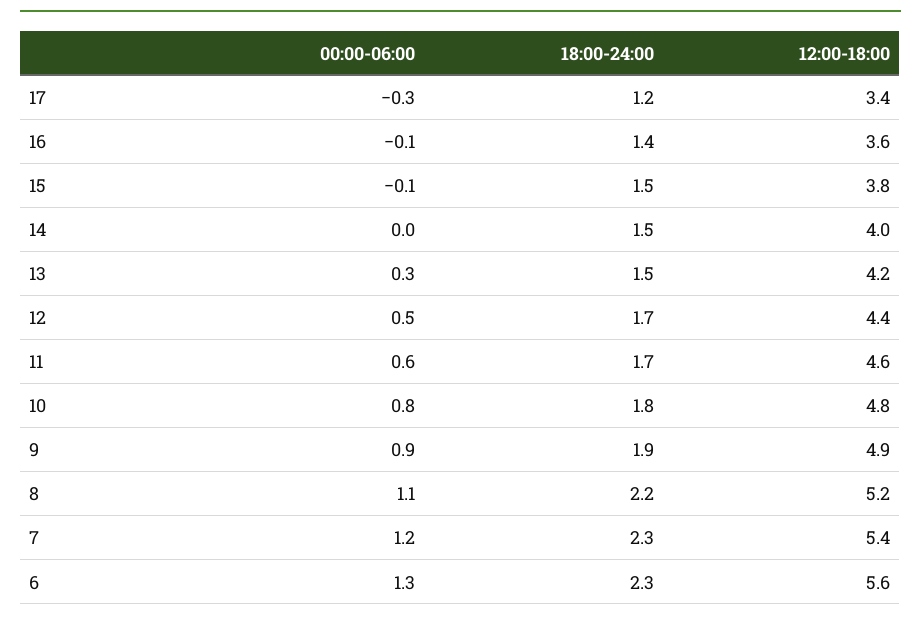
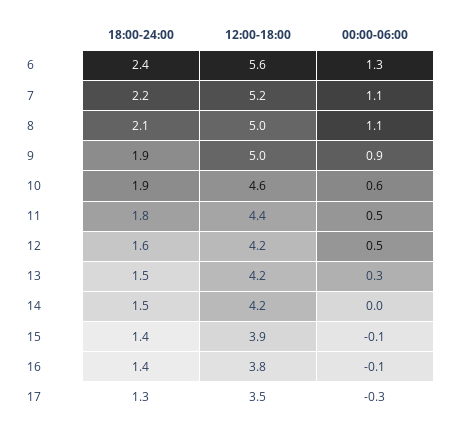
18:00-24:00, 17: 1.2 -> 1.3
12:00-18:00, 17: 3.4 -> 3.5
12:00-18:00, 16: 3.6 -> 3.8
18:00-24:00, 15: 1.5 -> 1.4
12:00-18:00, 15: 3.8 -> 3.9
12:00-18:00, 14: 4 -> 4.2
18:00-24:00, 12: 1.7 -> 1.6
12:00-18:00, 12: 4.4 -> 4.2
00:00-06:00, 11: 0.6 -> 0.5
18:00-24:00, 11: 1.7 -> 1.8
12:00-18:00, 11: 4.6 -> 4.4
00:00-06:00, 10: 0.8 -> 0.6
18:00-24:00, 10: 1.8 -> 1.9
12:00-18:00, 10: 4.8 -> 4.6
12:00-18:00, 9: 4.9 -> 5
18:00-24:00, 8: 2.2 -> 2.1
12:00-18:00, 8: 5.2 -> 5
00:00-06:00, 7: 1.2 -> 1.1
18:00-24:00, 7: 2.3 -> 2.2
12:00-18:00, 7: 5.4 -> 5.2
18:00-24:00, 6: 2.3 -> 2.4

